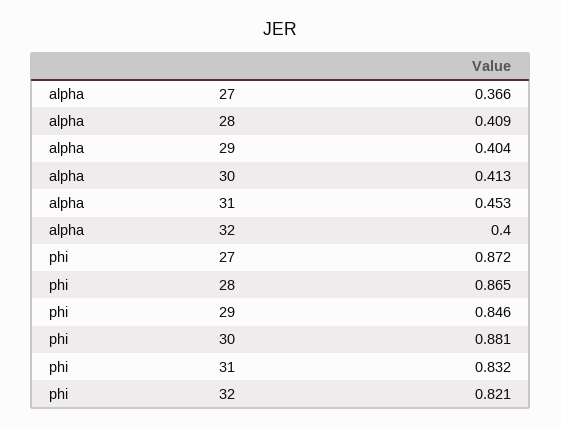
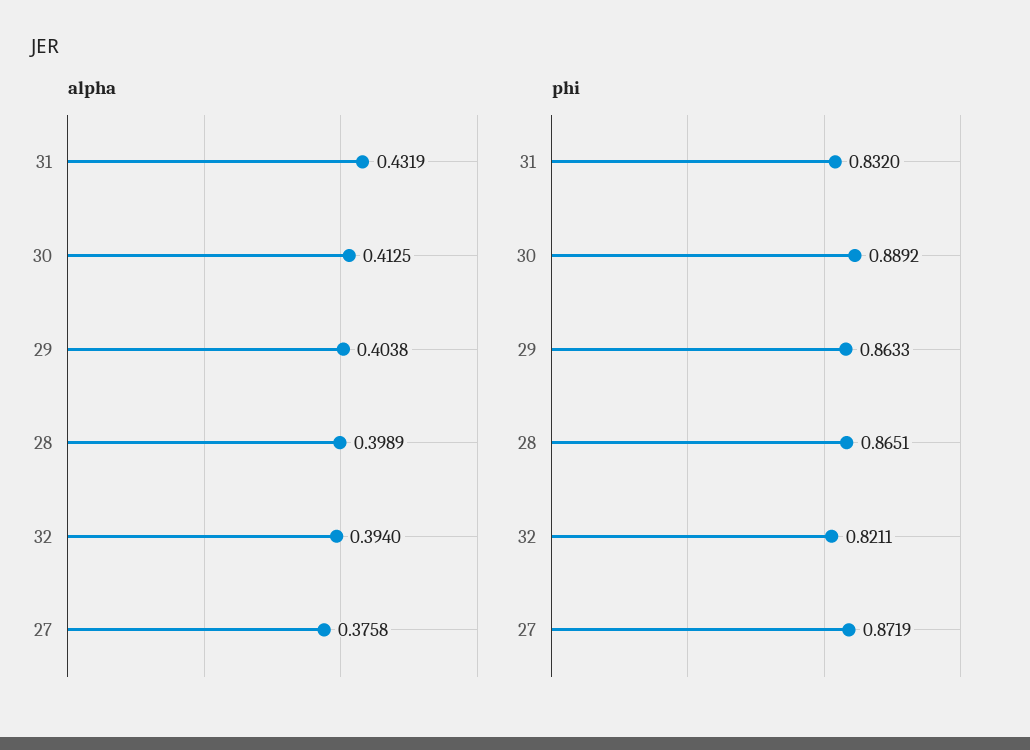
alpha, 27: 0.366 -> 0.3758
alpha, 28: 0.409 -> 0.3989
alpha, 31: 0.453 -> 0.4319
alpha, 32: 0.4 -> 0.394
phi, 29: 0.846 -> 0.8633
phi, 30: 0.881 -> 0.8892

